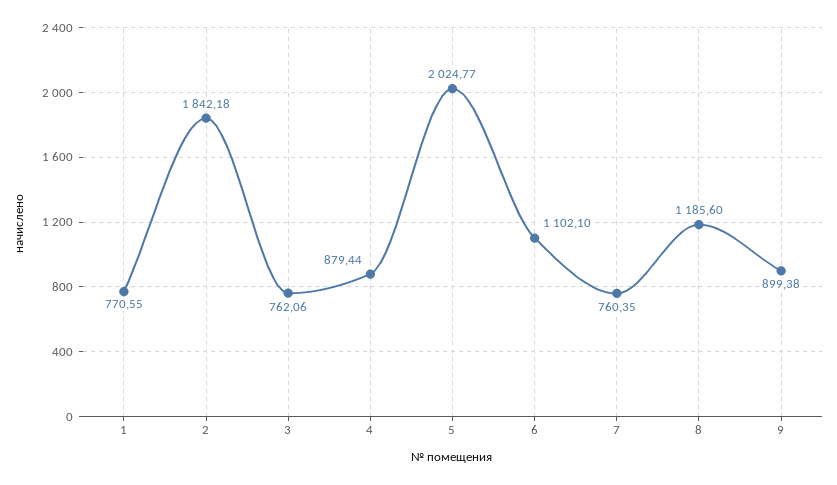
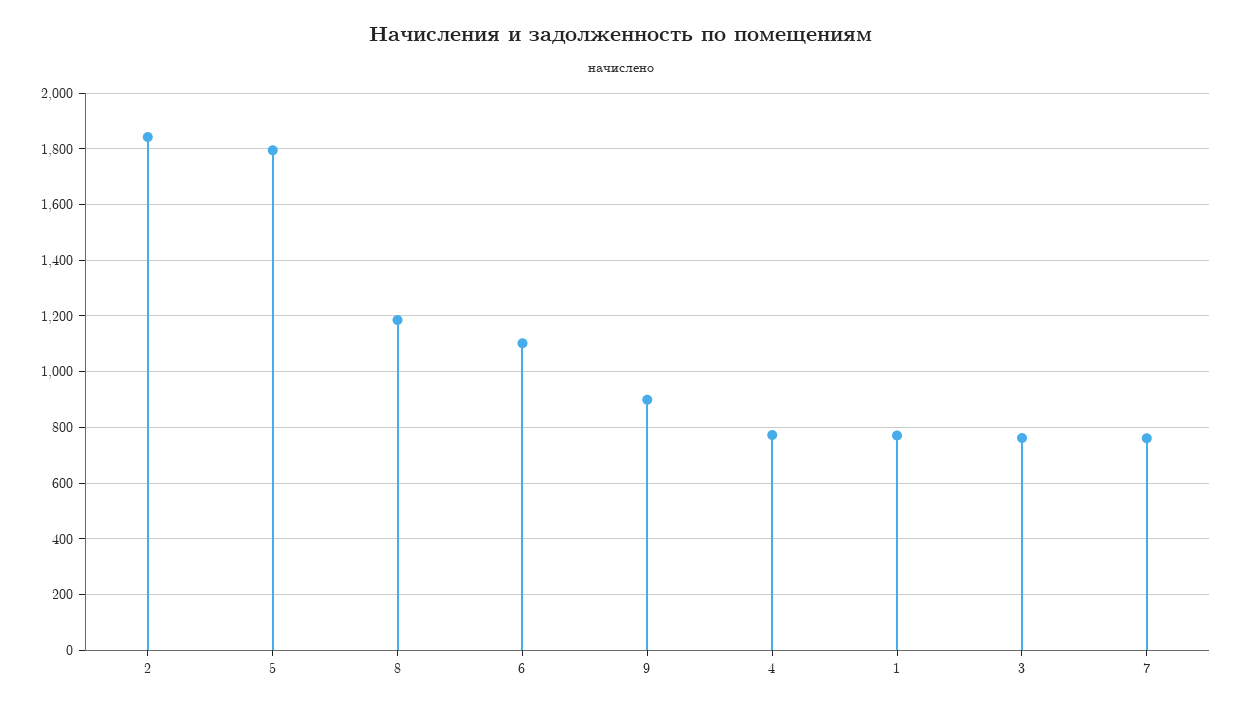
4: 879.44 -> 775
5: 2024.77 -> 1800

